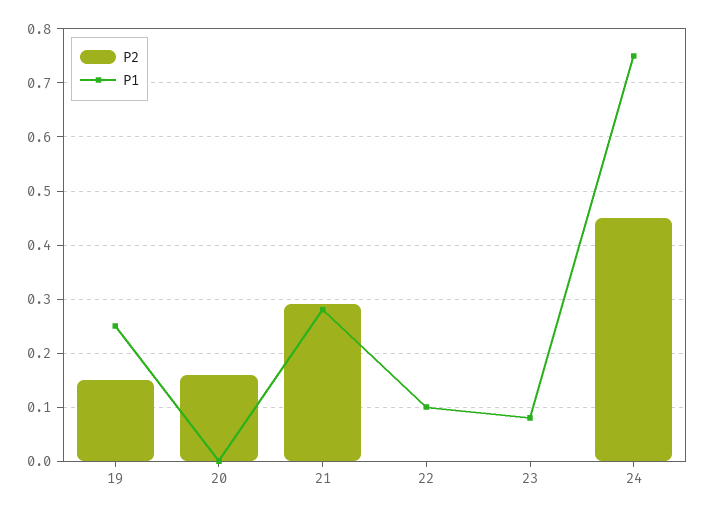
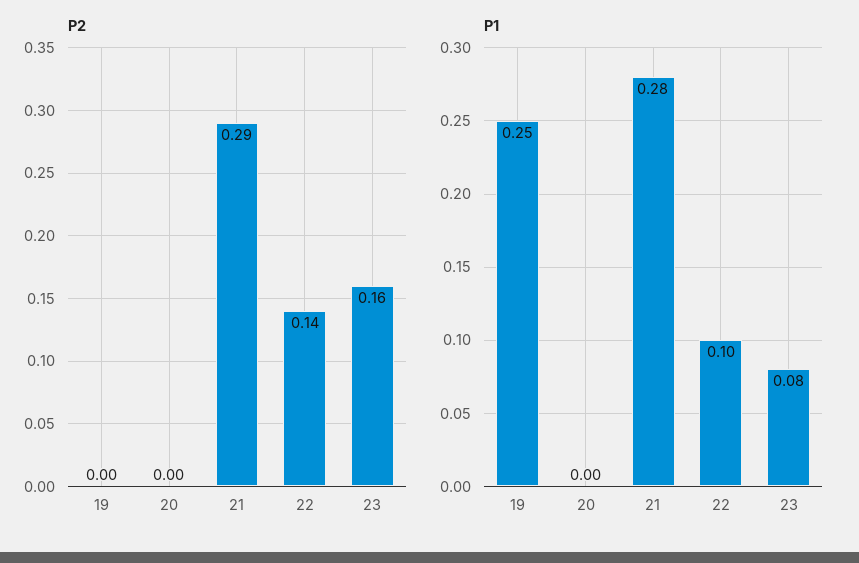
P2, 19: 0.15 -> 0
P2, 20: 0.15 -> 0
P2, 22: 0 -> 0.14
P2, 23: 0 -> 0.16
P2, 24: 0.45 -> none
P1, 24: 0.75 -> none

